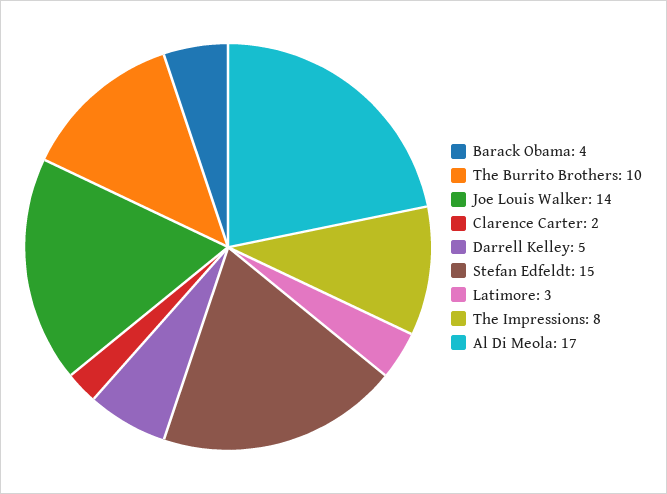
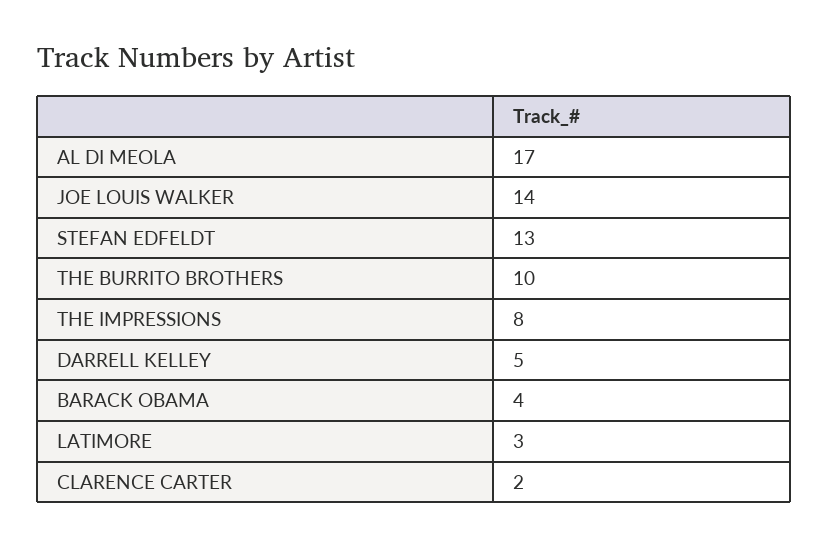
Stefan Edfeldt: 15 -> 13

